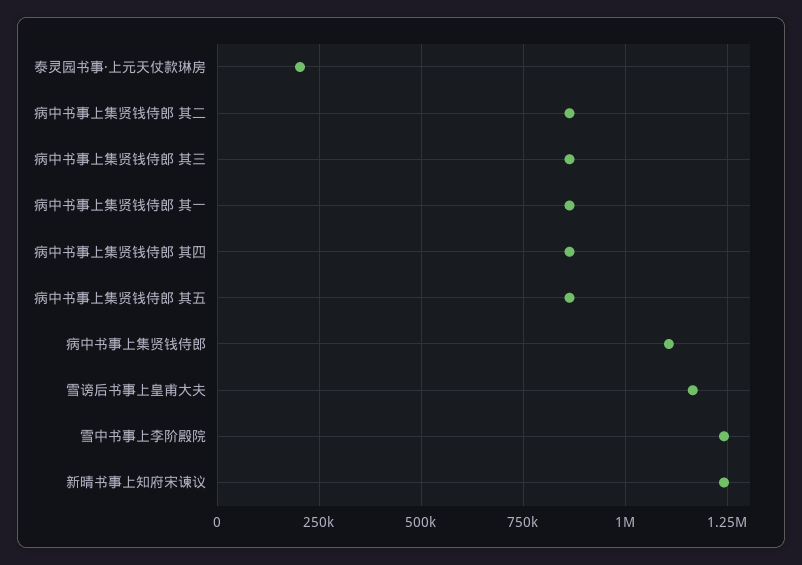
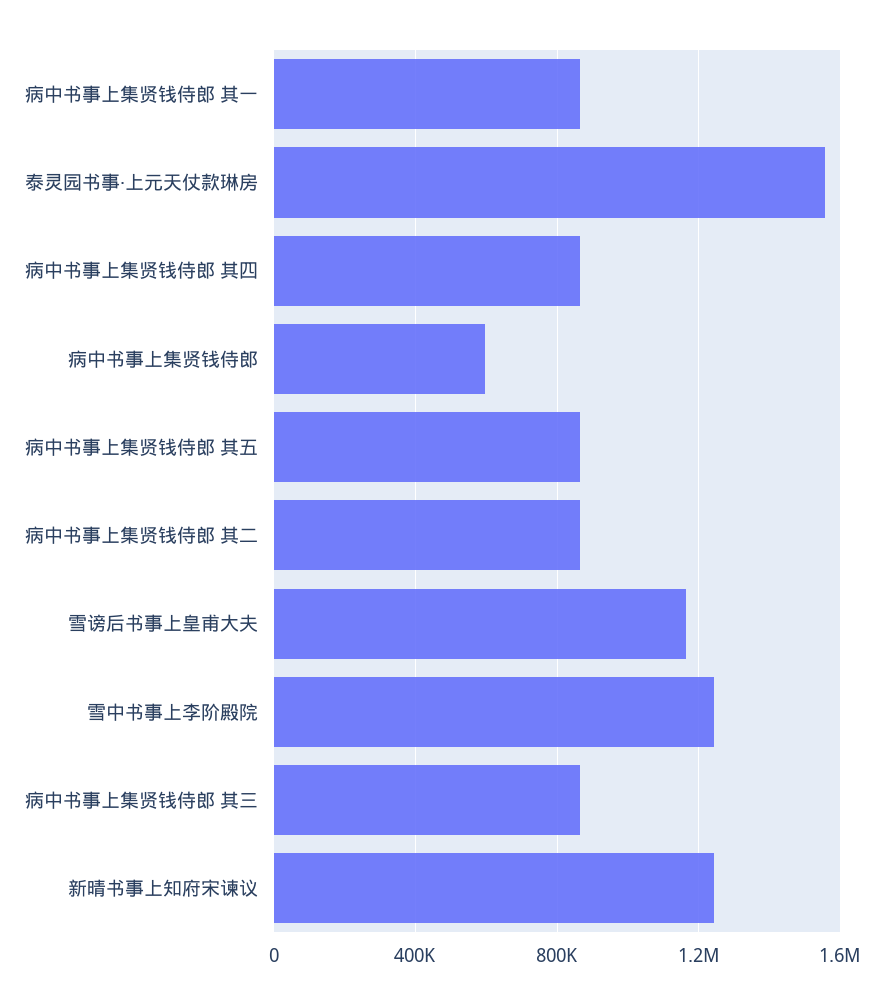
泰灵园书事·上元天仗款琳房: 200000 -> 1550000
病中书事上集贤钱侍郎: 1100000 -> 600000

